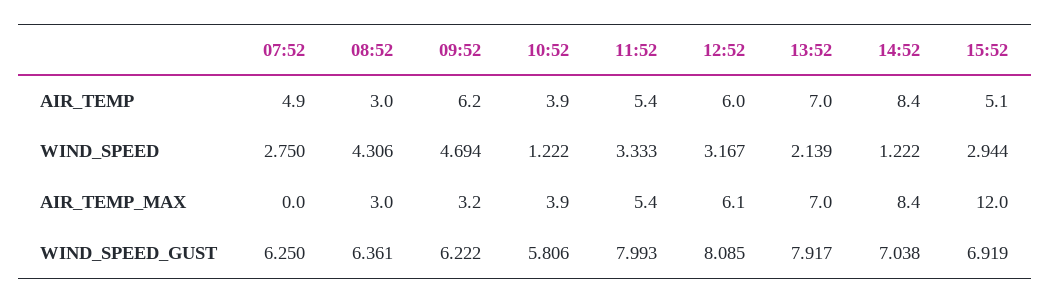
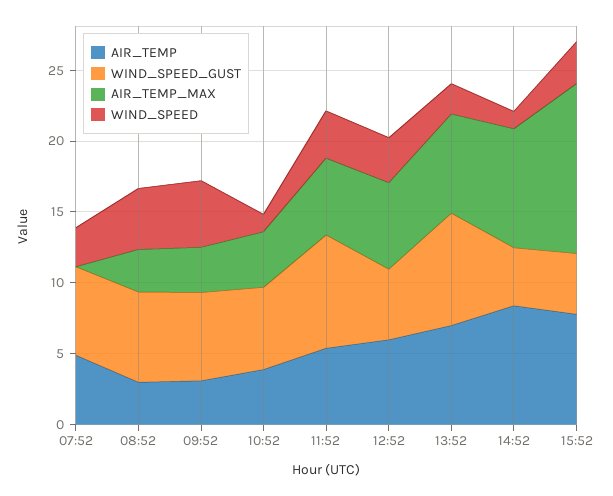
AIR_TEMP, 09:52: 6.2 -> 3
AIR_TEMP, 15:52: 5.1 -> 8
WIND_SPEED_GUST, 12:52: 8.085 -> 5
WIND_SPEED_GUST, 14:52: 7.038 -> 4
WIND_SPEED_GUST, 15:52: 6.919 -> 4

